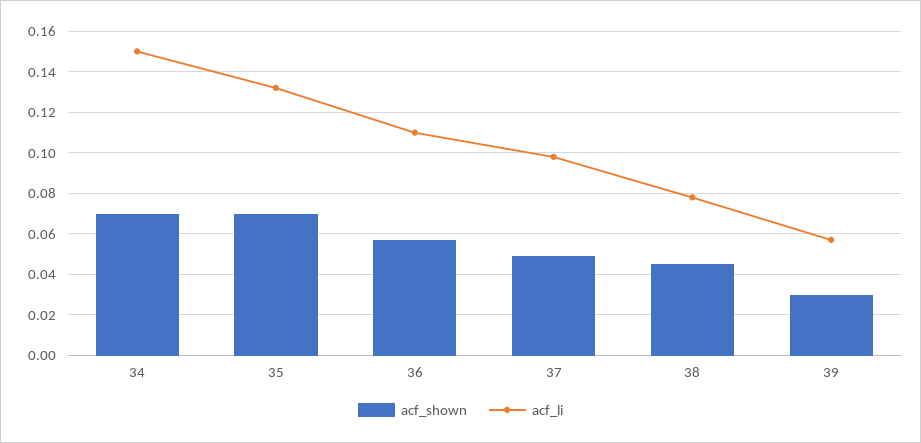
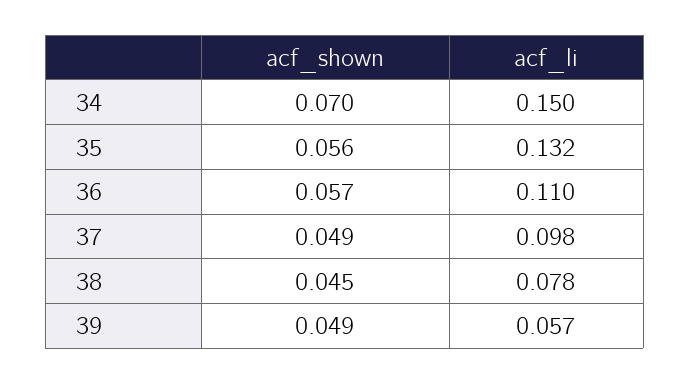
acf_shown, 35: 0.07 -> 0.056
acf_shown, 39: 0.03 -> 0.049

